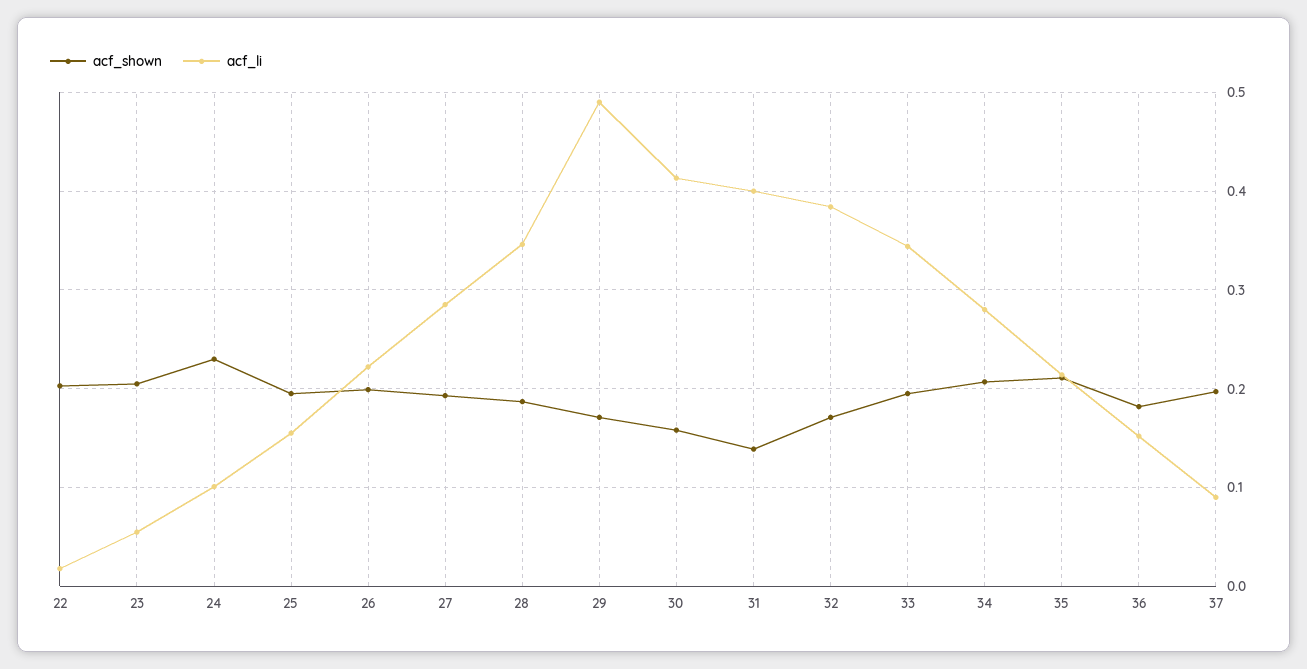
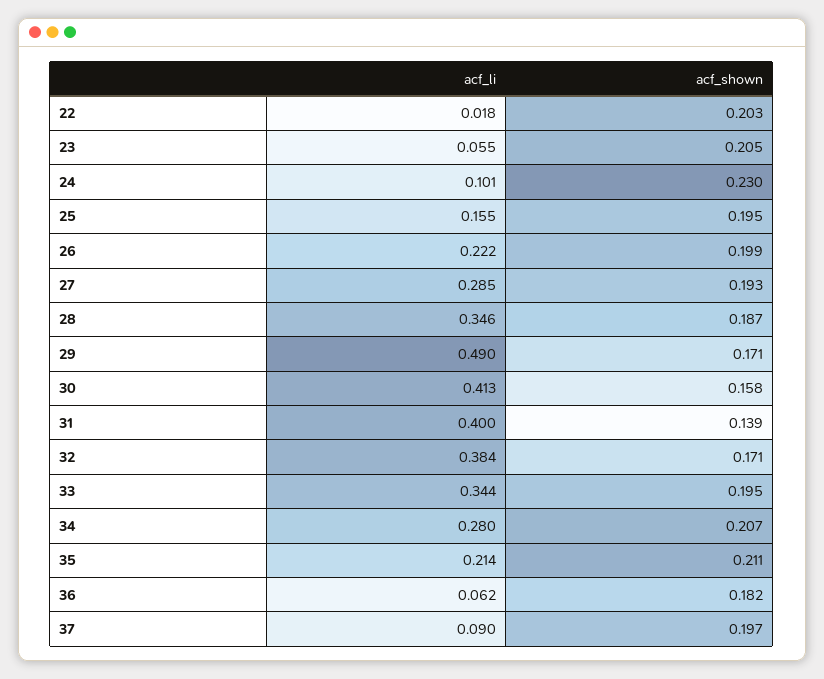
acf_li, 36: 0.15 -> 0.062

